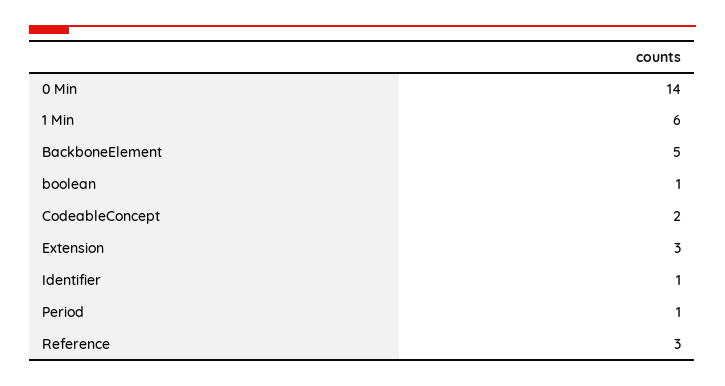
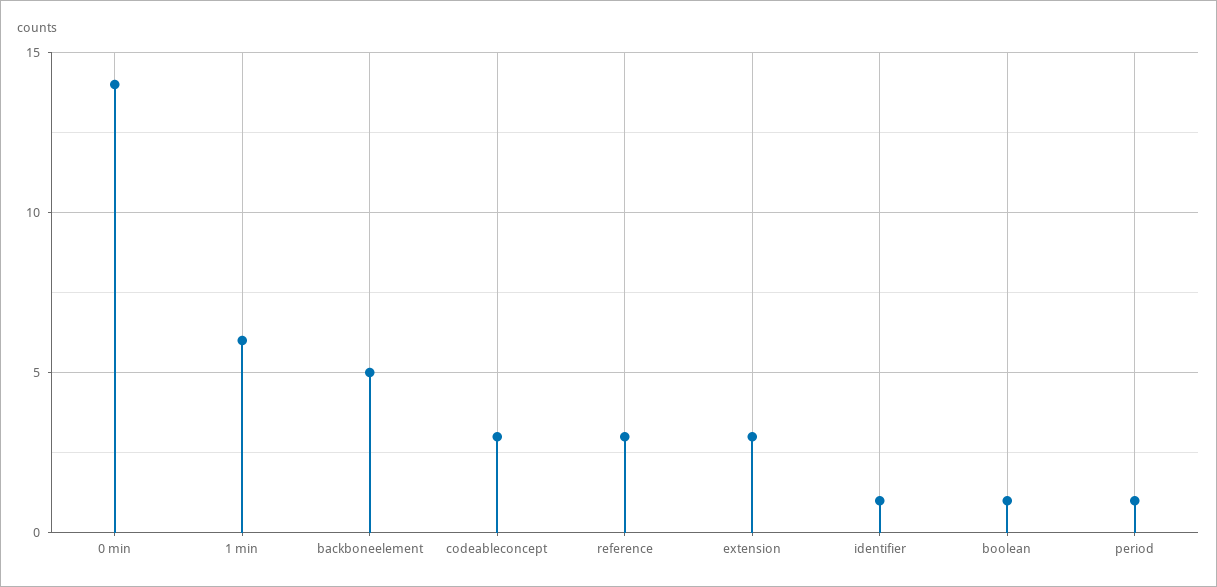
CodeableConcept: 2 -> 3

